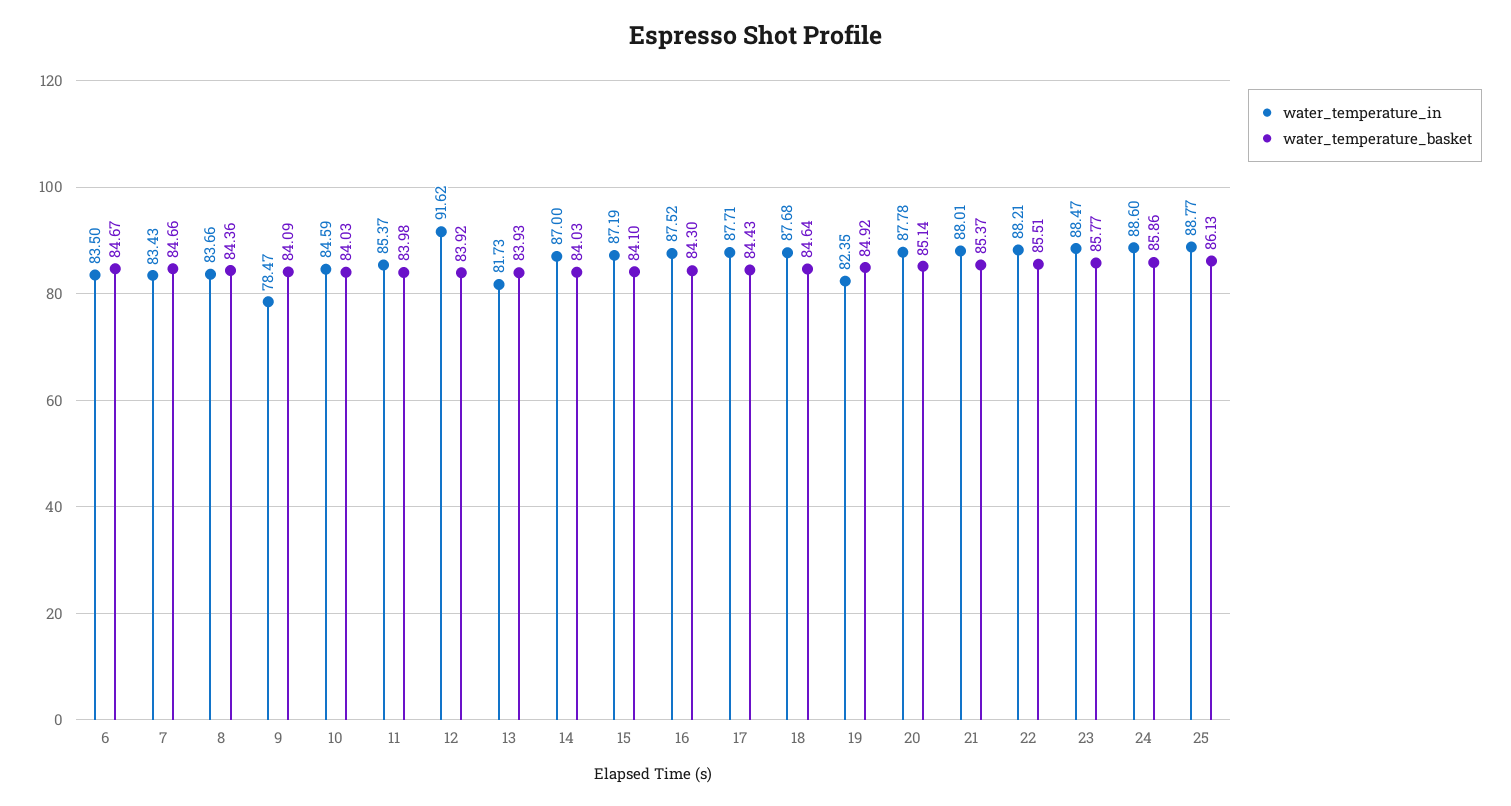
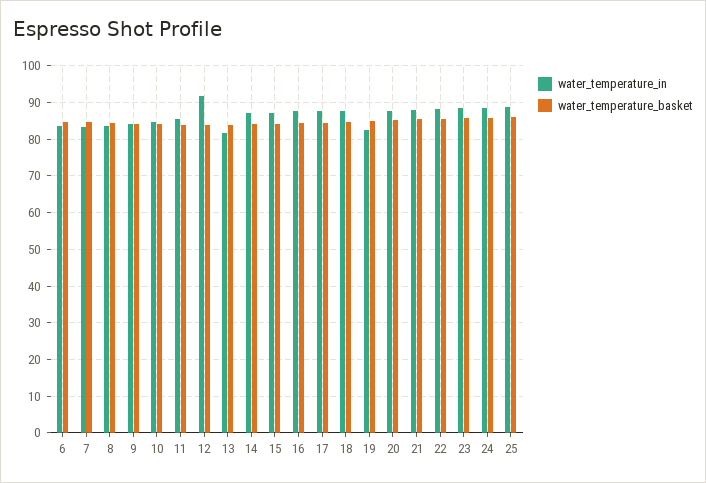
water_temperature_in, 9: 78.47 -> 84

